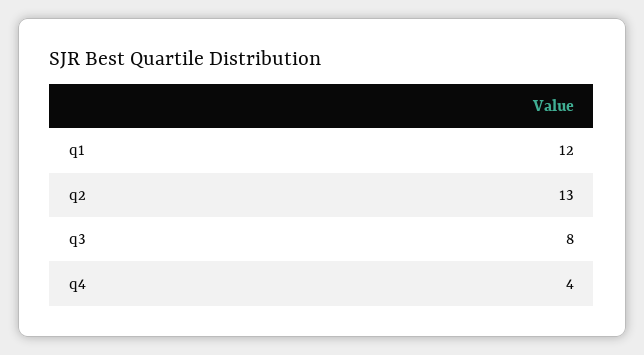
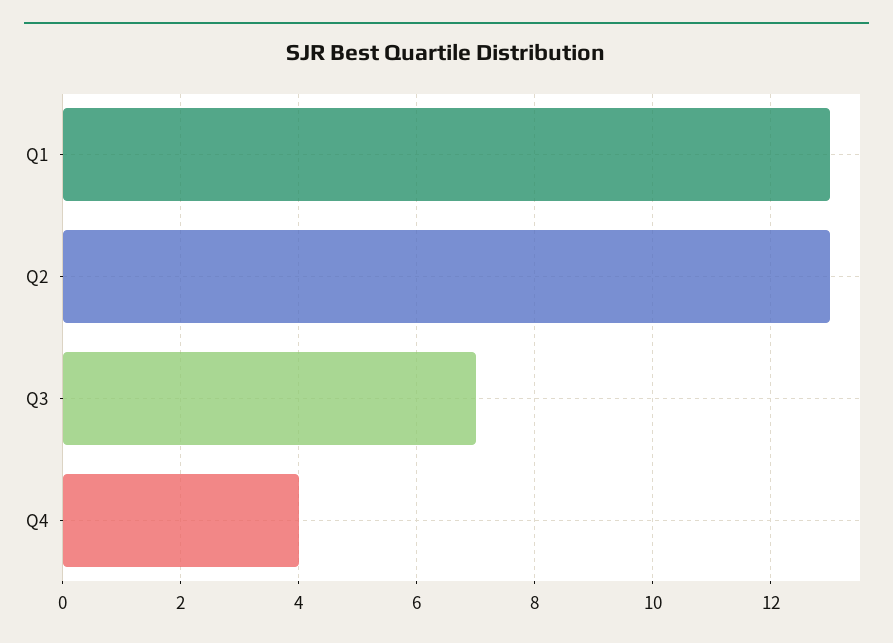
q1: 12 -> 13
q3: 8 -> 7

